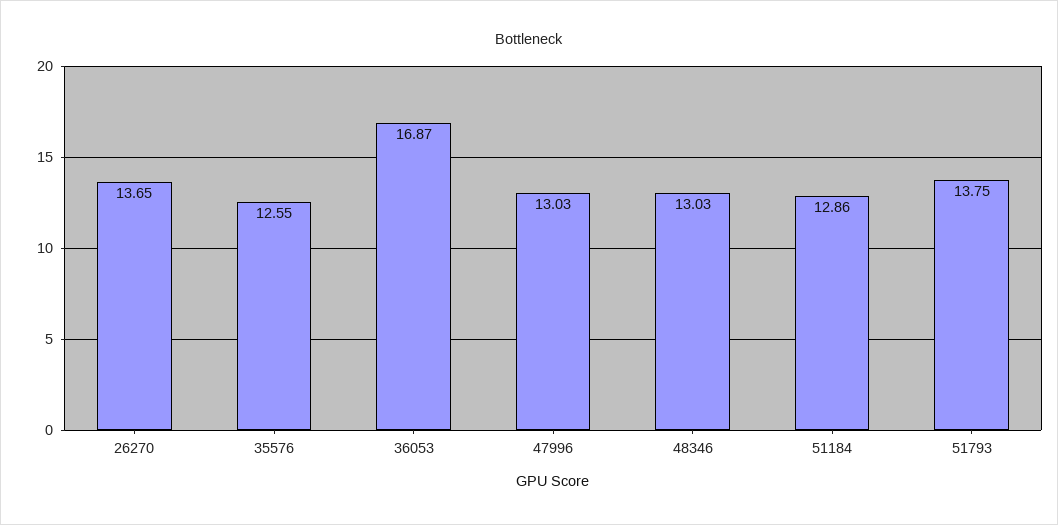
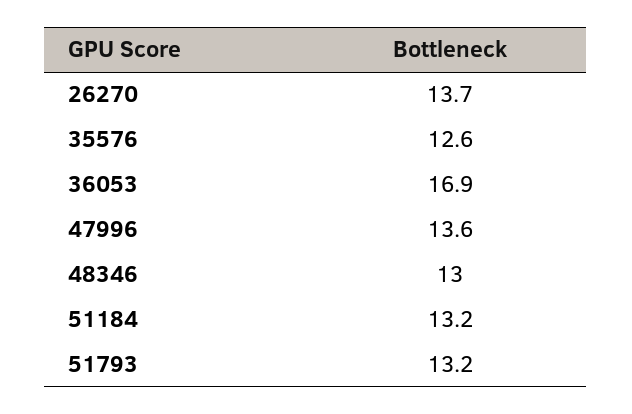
47996: 13.03 -> 13.6
51184: 12.86 -> 13.2
51793: 13.75 -> 13.2

